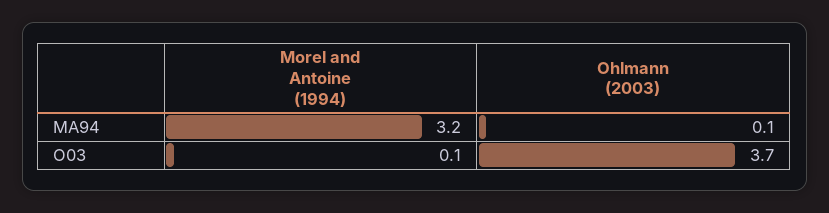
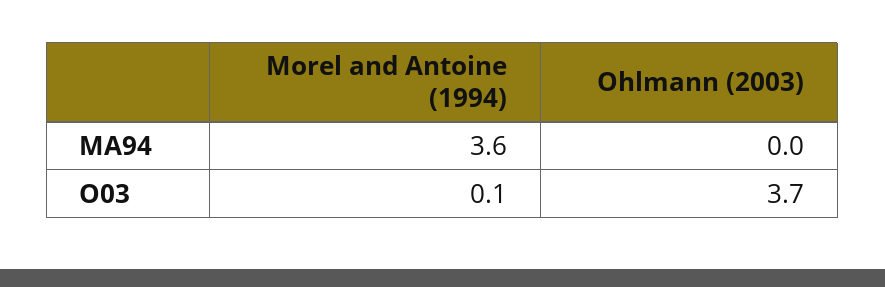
Morel and Antoine (1994), MA94: 3.2 -> 3.6
Ohlmann (2003), MA94: 0.1 -> 0

